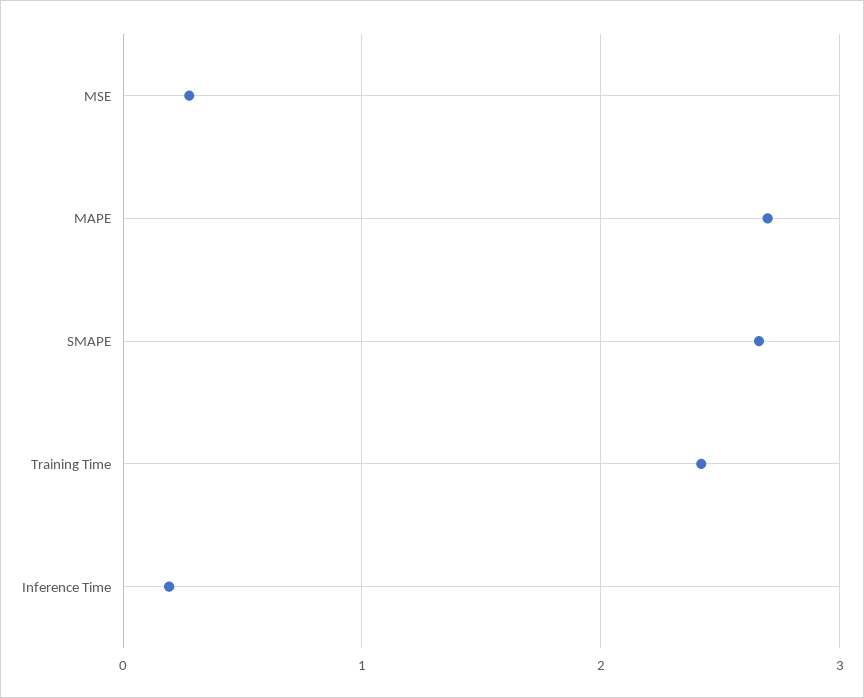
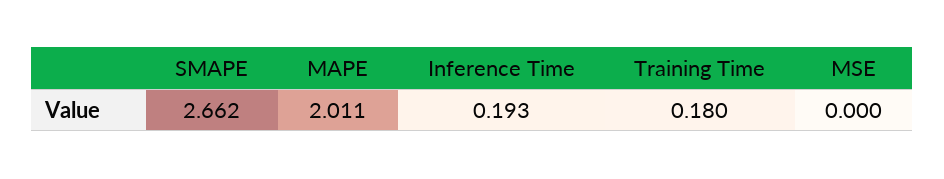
MSE: 0.3 -> 0
MAPE: 2.7 -> 2.011
Training Time: 2.4 -> 0.18

